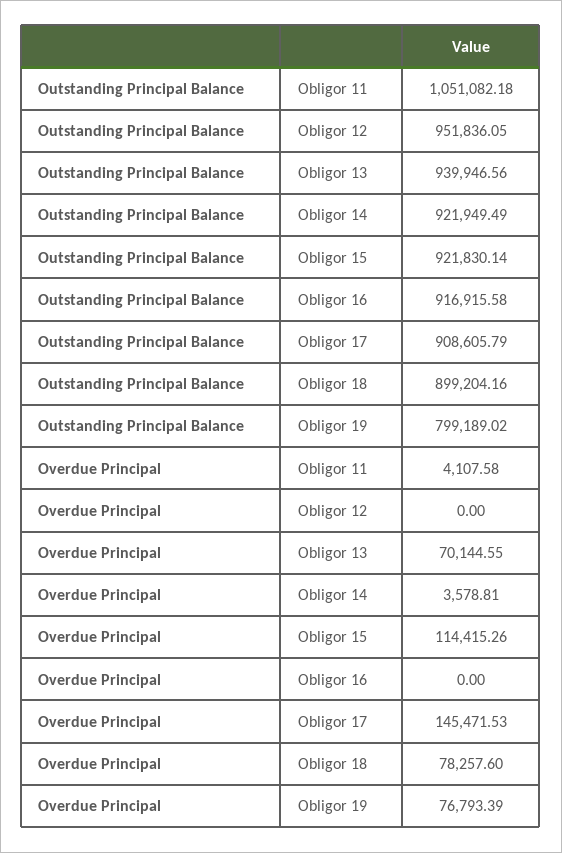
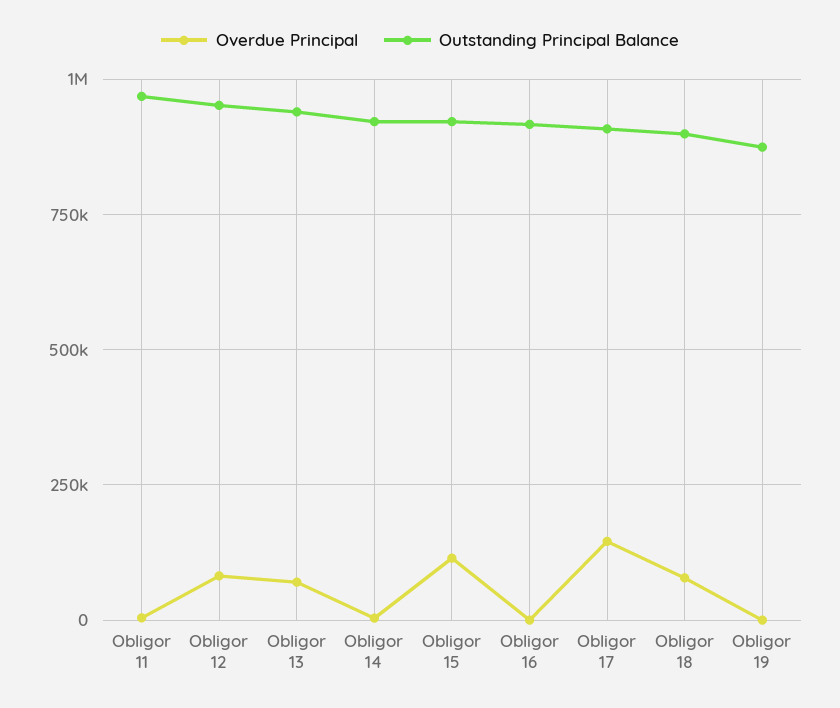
Outstanding Principal Balance, Obligor 11: 1051082.18 -> 975000
Outstanding Principal Balance, Obligor 19: 799189.02 -> 875000
Overdue Principal, Obligor 12: 0 -> 75000
Overdue Principal, Obligor 19: 76793.39 -> 0

